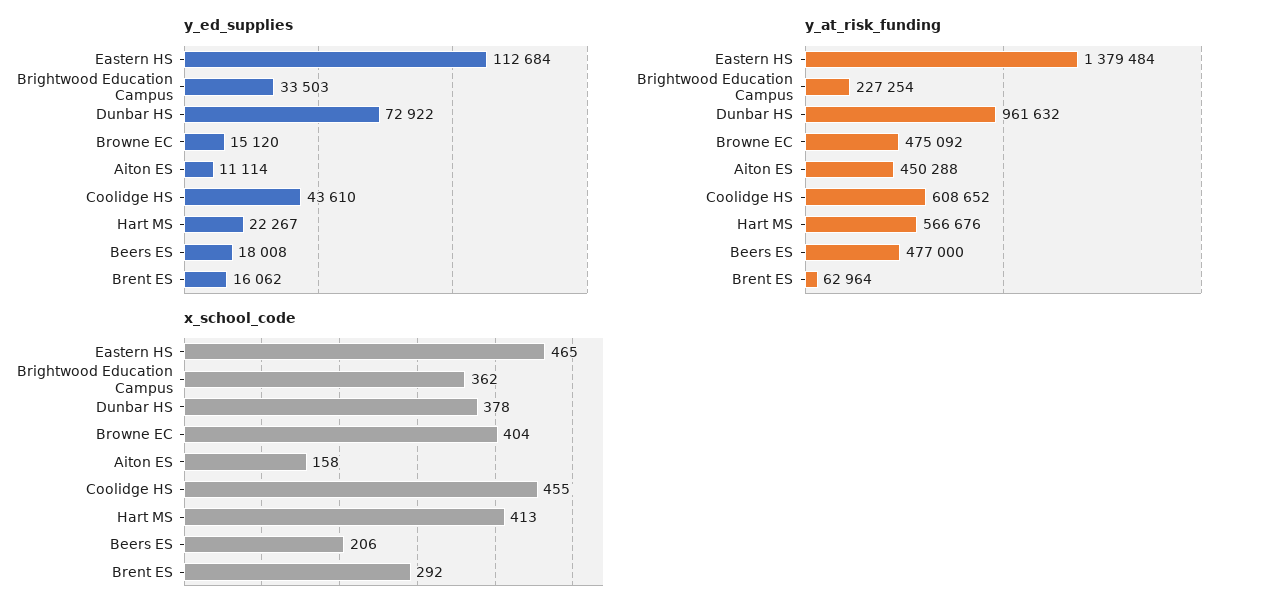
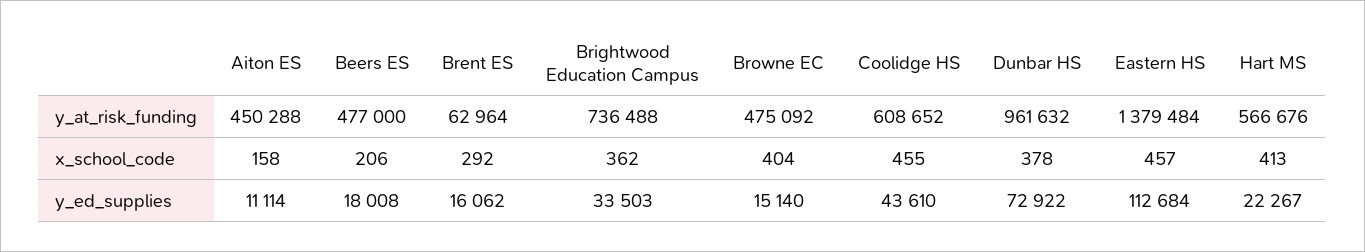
y_ed_supplies, Browne EC: 15120 -> 15140
y_at_risk_funding, Brightwood Education Campus: 227254 -> 736488
x_school_code, Eastern HS: 465 -> 457

